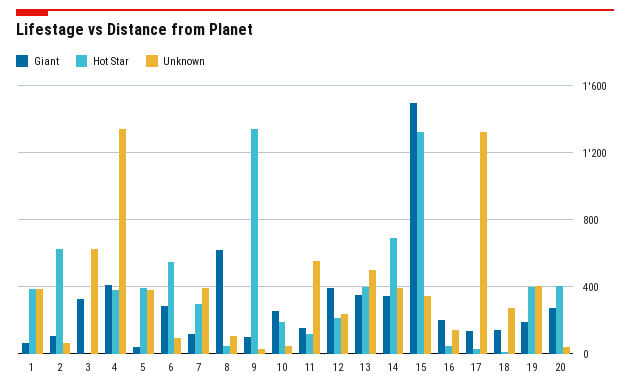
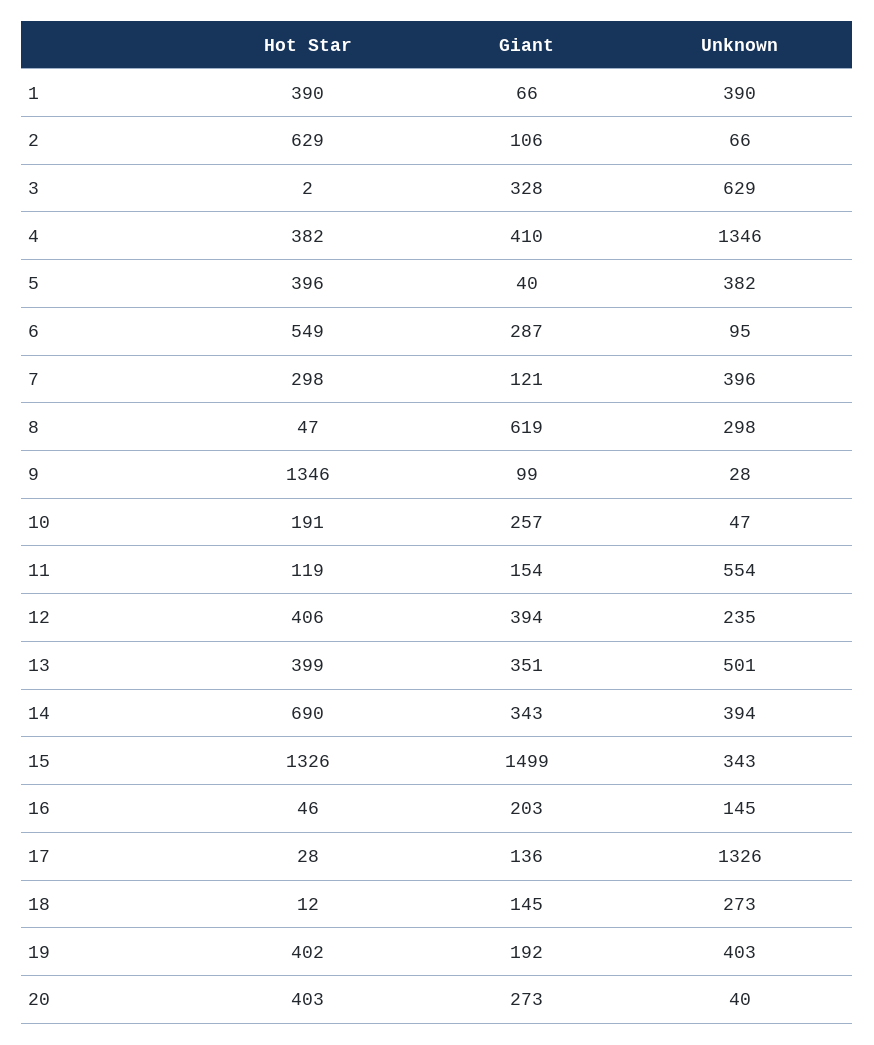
Unknown, 8: 100 -> 298
Hot Star, 12: 200 -> 406

